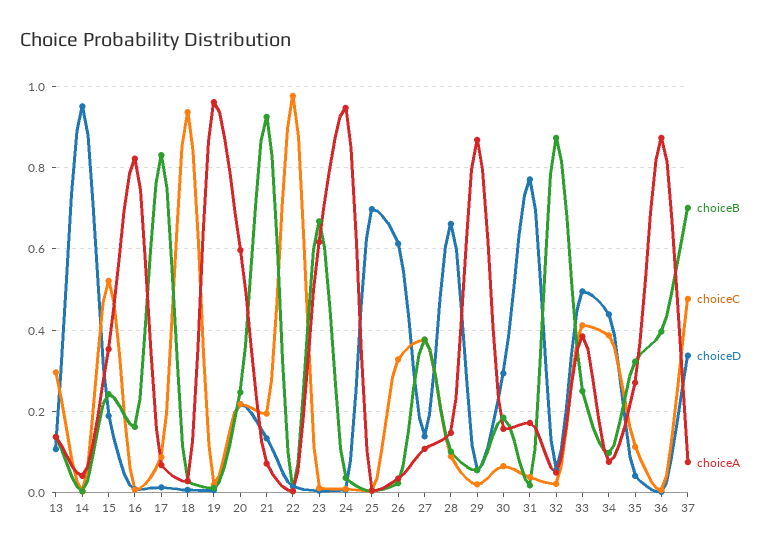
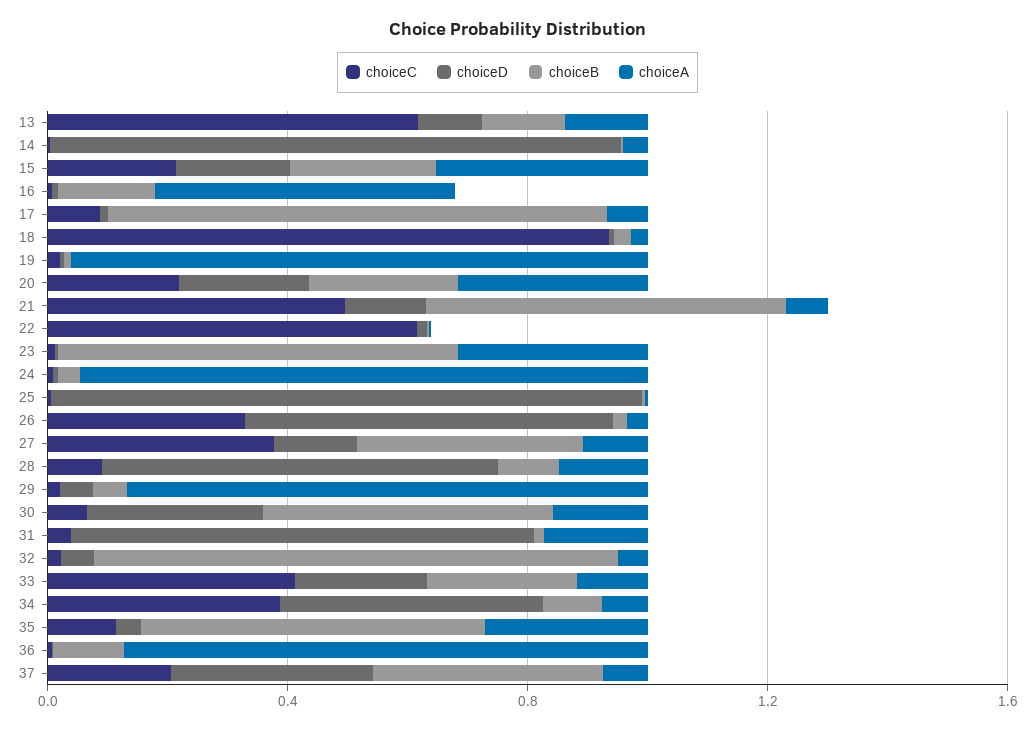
choiceC, 13: 0.3 -> 0.6
choiceC, 15: 0.52 -> 0.2
choiceA, 16: 0.82 -> 0.5
choiceA, 20: 0.6 -> 0.3
choiceB, 21: 0.92 -> 0.6
choiceC, 21: 0.2 -> 0.5
choiceC, 22: 0.98 -> 0.6
choiceA, 23: 0.62 -> 0.3
choiceD, 25: 0.7 -> 1
choiceB, 30: 0.18 -> 0.5
choiceD, 33: 0.5 -> 0.2
choiceA, 33: 0.38 -> 0.1
choiceB, 35: 0.32 -> 0.6
choiceB, 36: 0.4 -> 0.1
choiceB, 37: 0.7 -> 0.4
choiceC, 37: 0.48 -> 0.2

